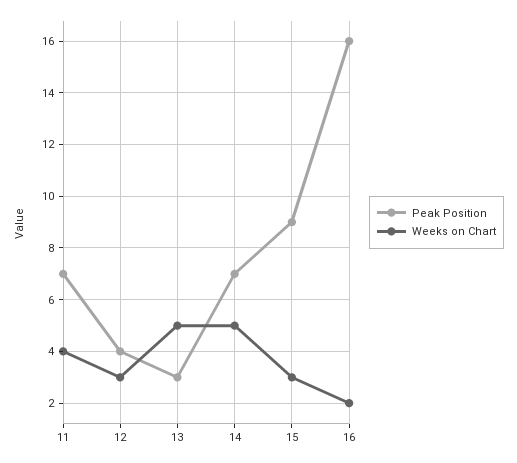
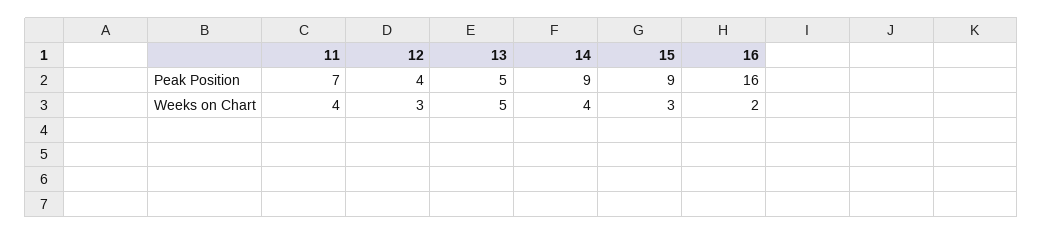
Peak Position, 13: 3 -> 5
Peak Position, 14: 7 -> 9
Weeks on Chart, 14: 5 -> 4

